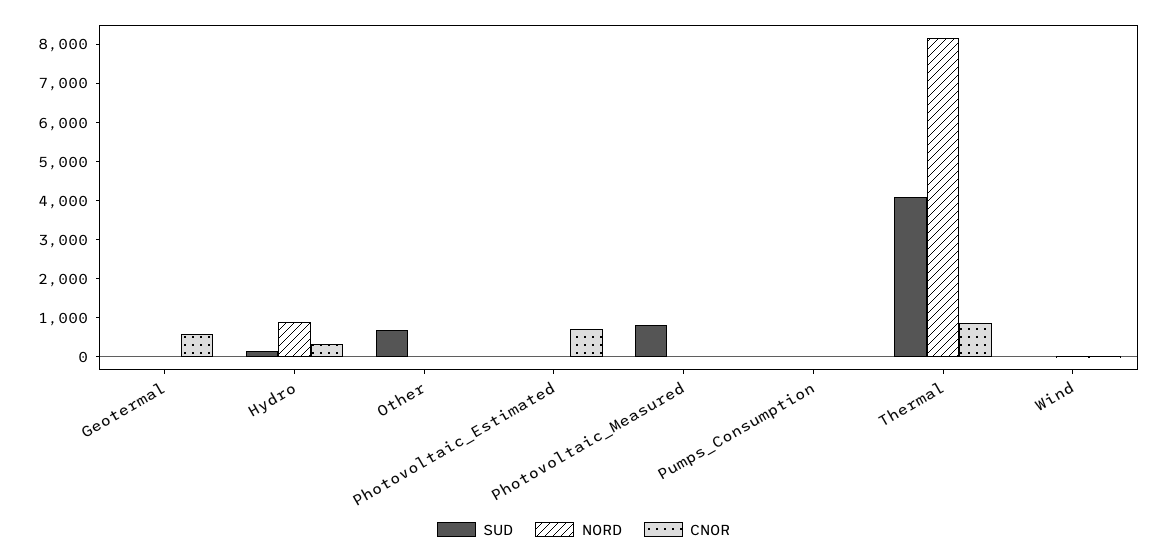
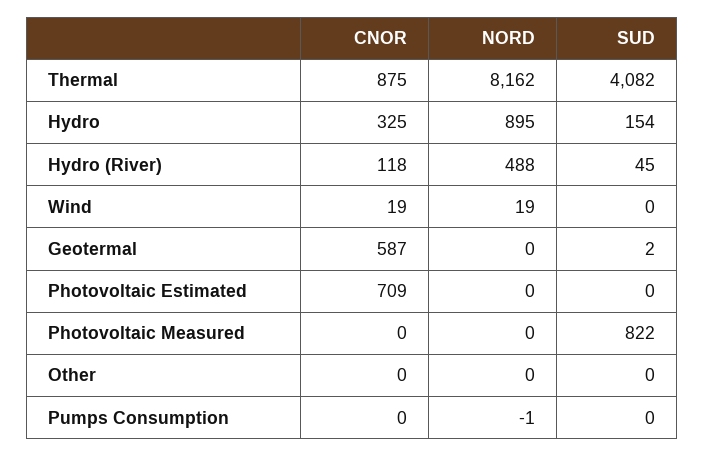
SUD, Other: 750 -> 0
CNOR, Hydro (River): none -> 118
NORD, Hydro (River): none -> 488
SUD, Hydro (River): none -> 45

